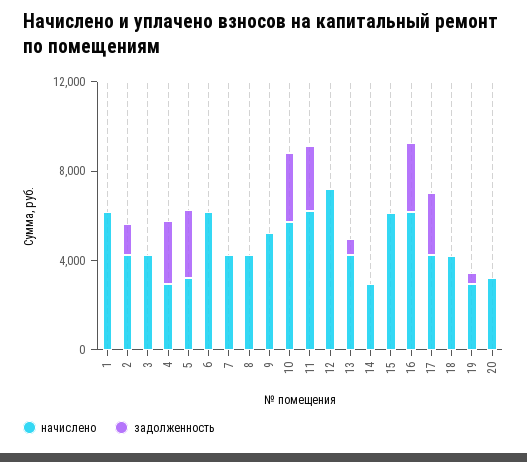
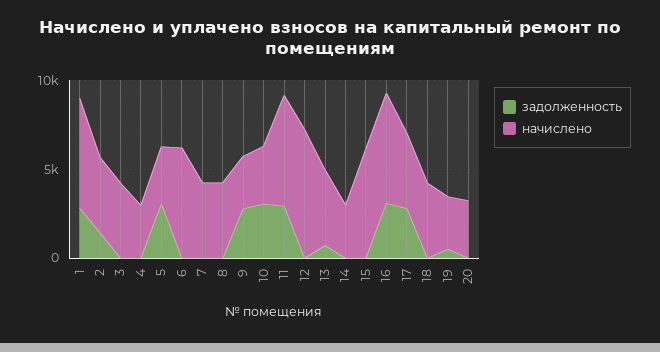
задолженность, 1: 0 -> 3000
задолженность, 4: 3000 -> 0
начислено, 9: 5000 -> 3000
задолженность, 9: 0 -> 3000
начислено, 10: 6000 -> 3000

